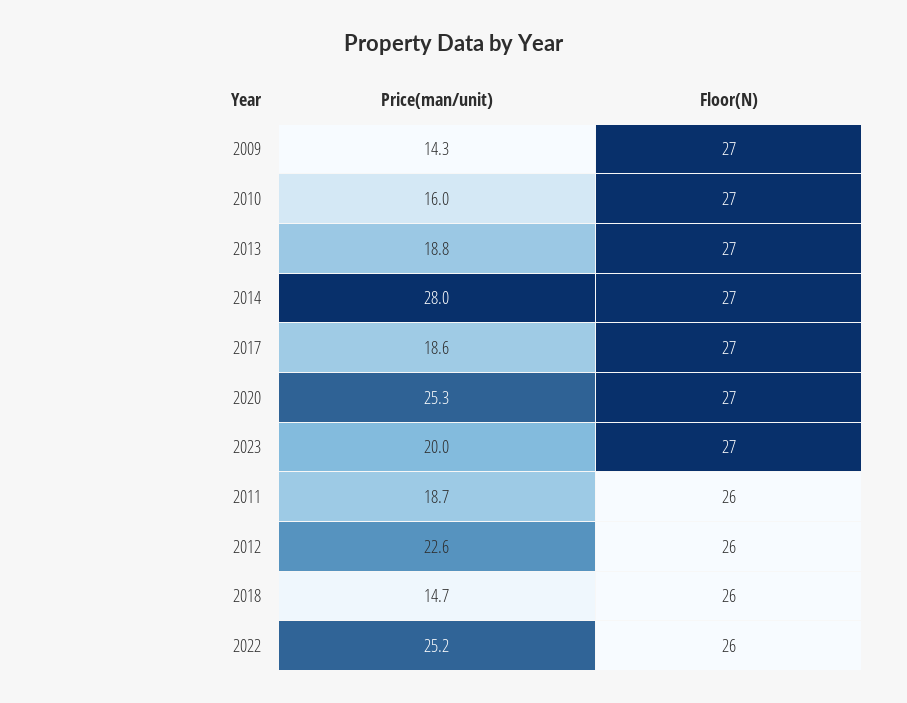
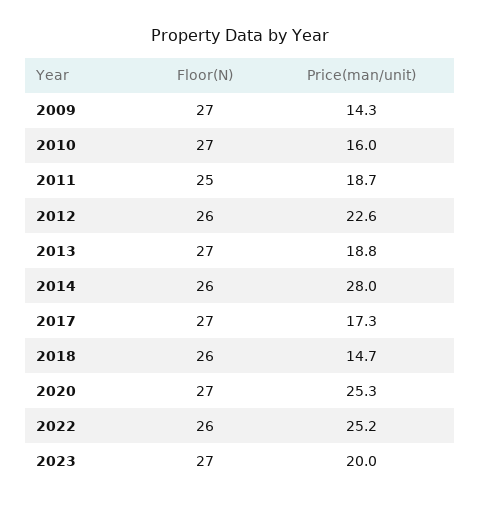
Floor(N), 2014: 27 -> 26
Price(man/unit), 2017: 18.6 -> 17.3
Floor(N), 2011: 26 -> 25

